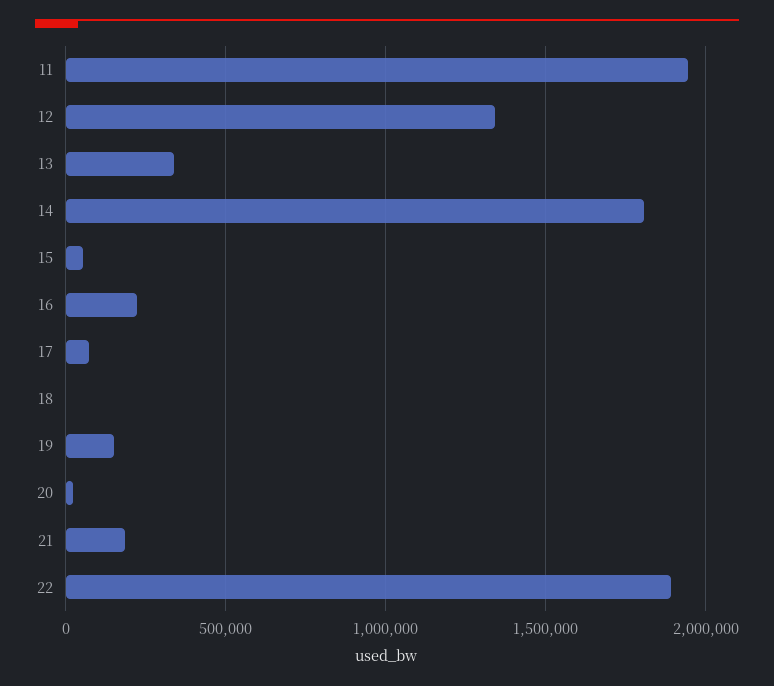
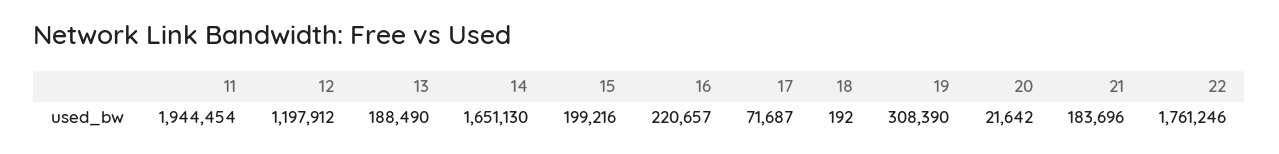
12: 1350000 -> 1197912
13: 350000 -> 188490
14: 1800000 -> 1651130
15: 50000 -> 199216
19: 150000 -> 308390
22: 1900000 -> 1761246

